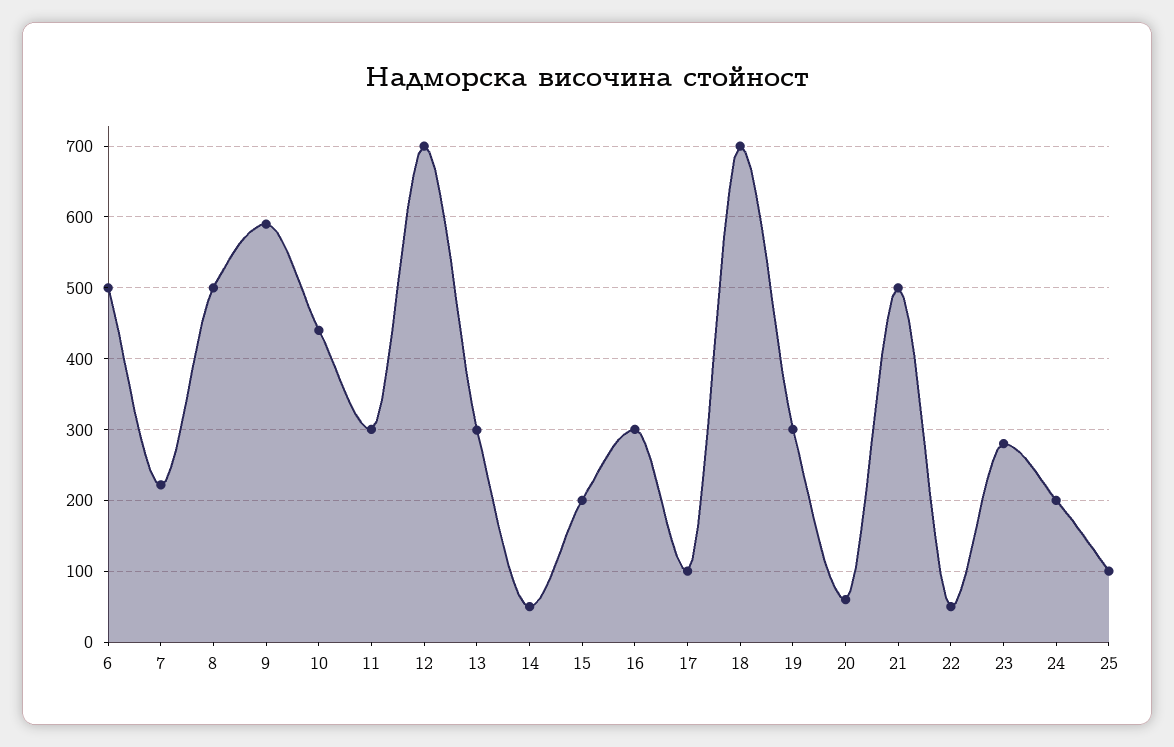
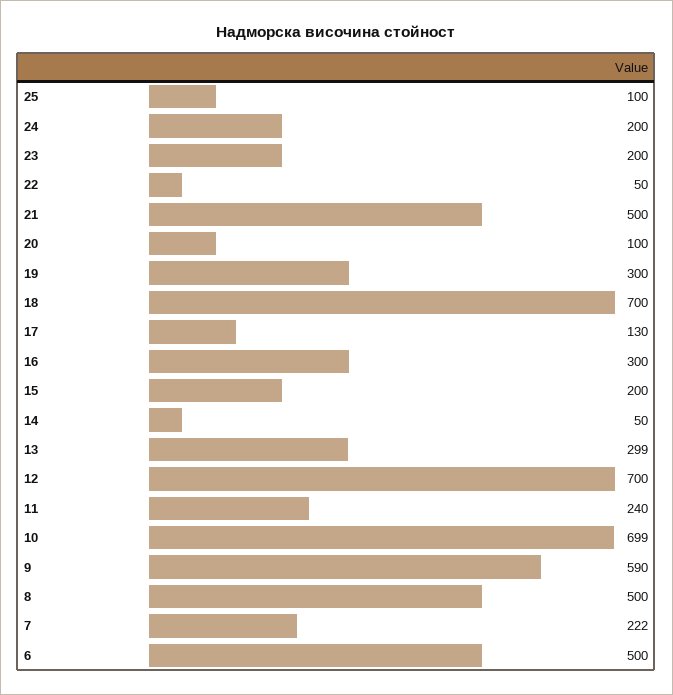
10: 440 -> 699
11: 300 -> 240
17: 100 -> 130
20: 60 -> 100
23: 280 -> 200

